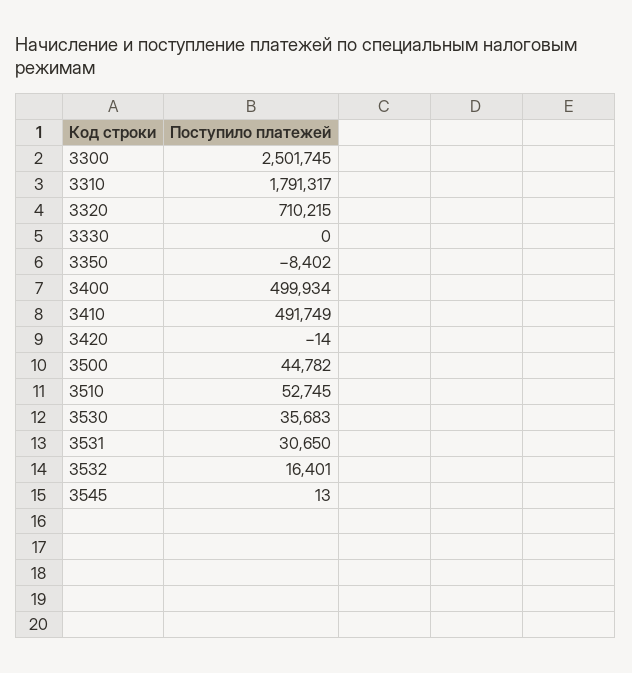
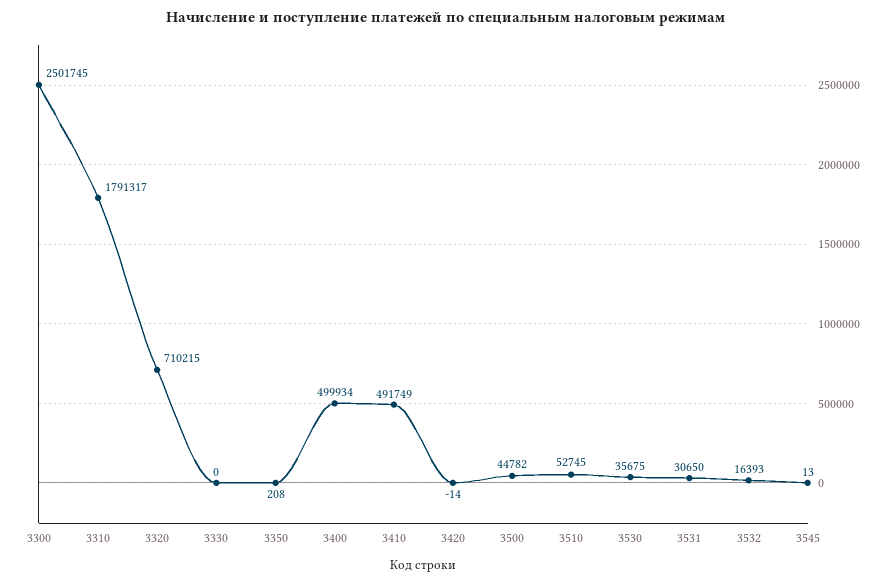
3350: -8402 -> 208
3530: 35683 -> 35675
3532: 16401 -> 16393

